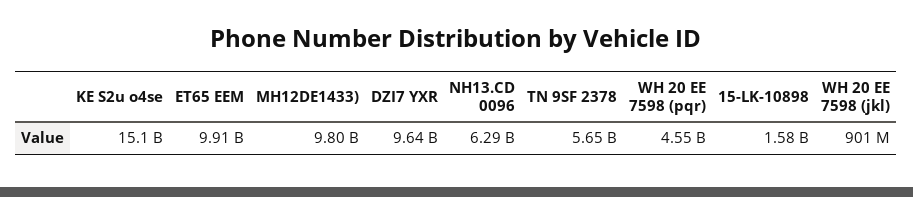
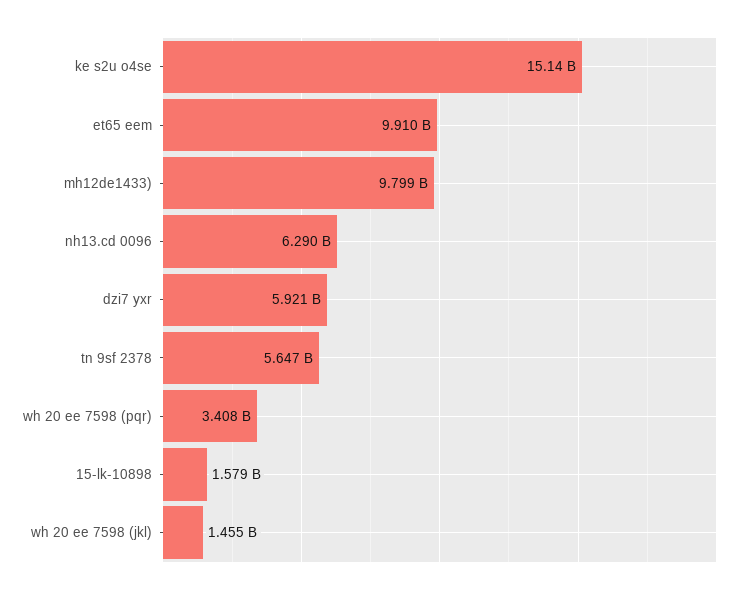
DZI7 YXR: 9640000000 -> 5921000000
WH 20 EE 7598 (pqr): 4550000000 -> 3408000000
WH 20 EE 7598 (jkl): 901000000 -> 1455000000

